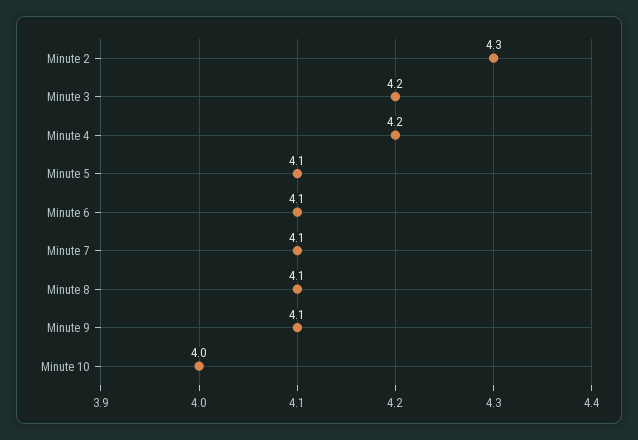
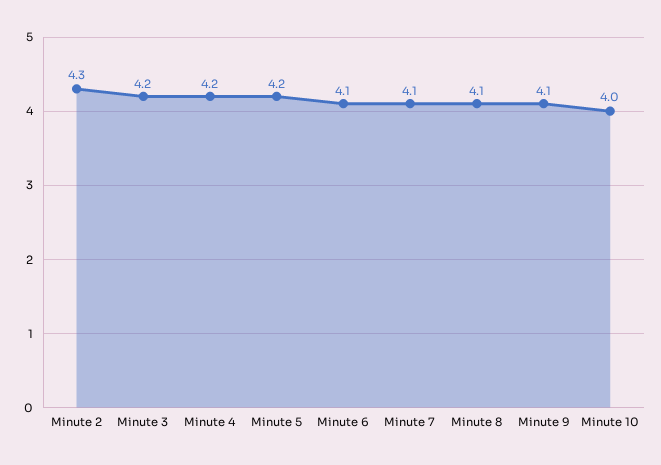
Minute 5: 4.1 -> 4.2

